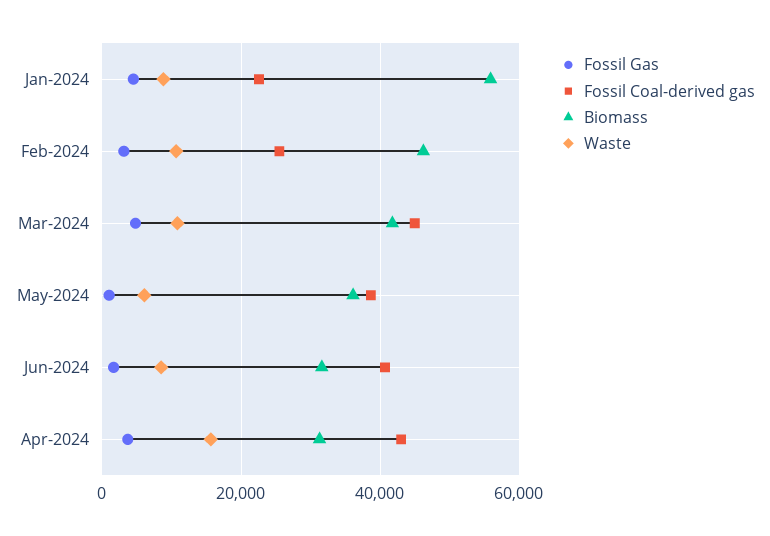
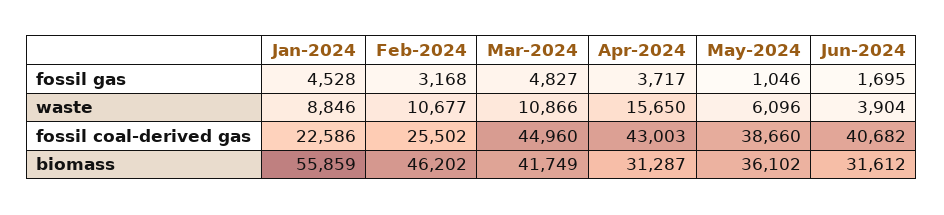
Waste, Jun-2024: 8000 -> 3904

